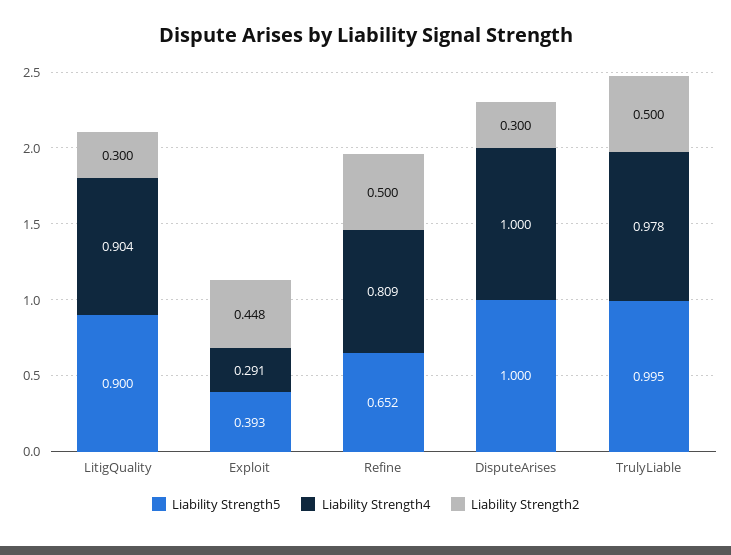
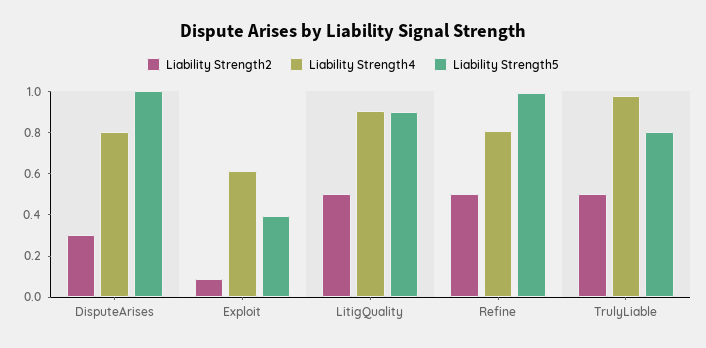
Liability Strength2, LitigQuality: 0.3 -> 0.5
Liability Strength4, Exploit: 0.291 -> 0.6
Liability Strength2, Exploit: 0.448 -> 0.1
Liability Strength5, Refine: 0.652 -> 1
Liability Strength4, DisputeArises: 1 -> 0.8
Liability Strength5, TrulyLiable: 0.995 -> 0.8

